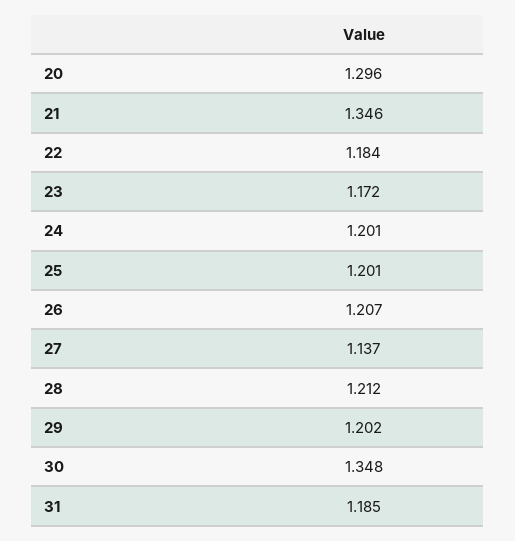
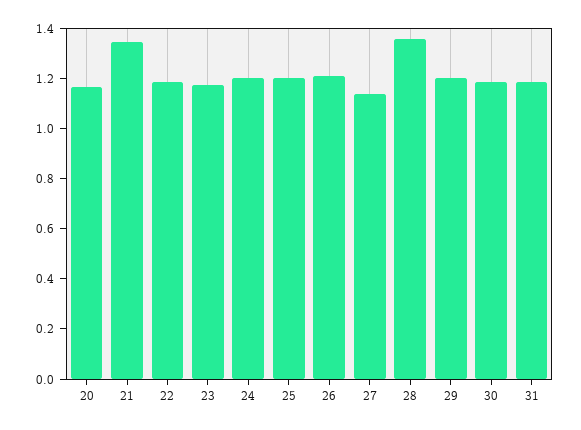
20: 1.296 -> 1.15
28: 1.212 -> 1.35
30: 1.348 -> 1.2

